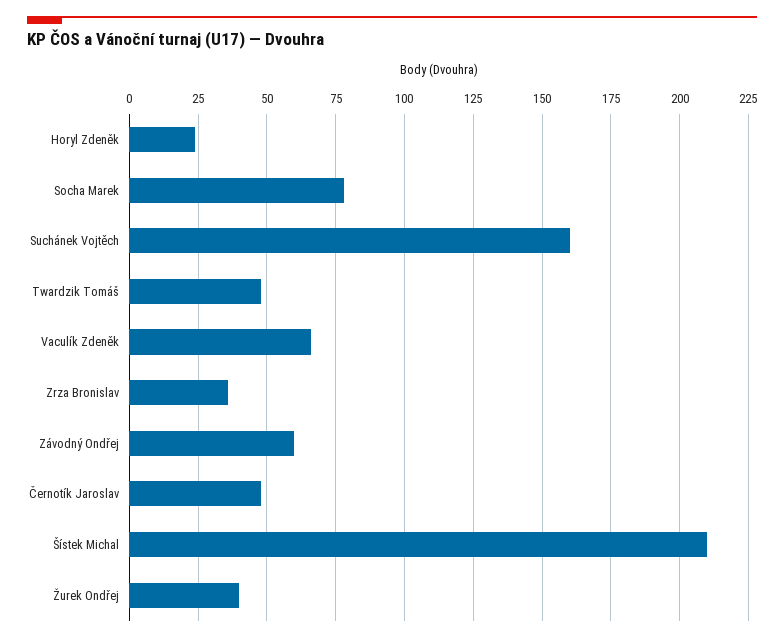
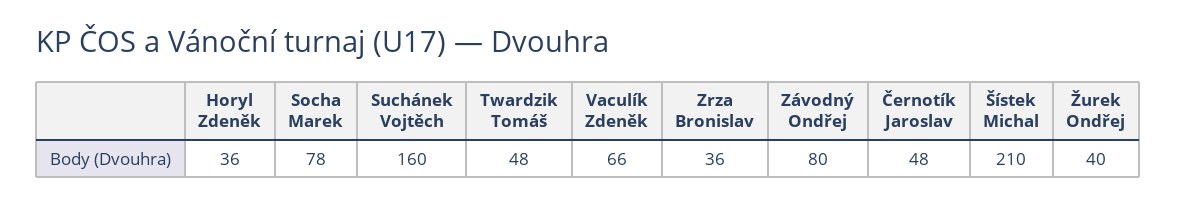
Horyl Zdeněk: 25 -> 36
Závodný Ondřej: 60 -> 80

